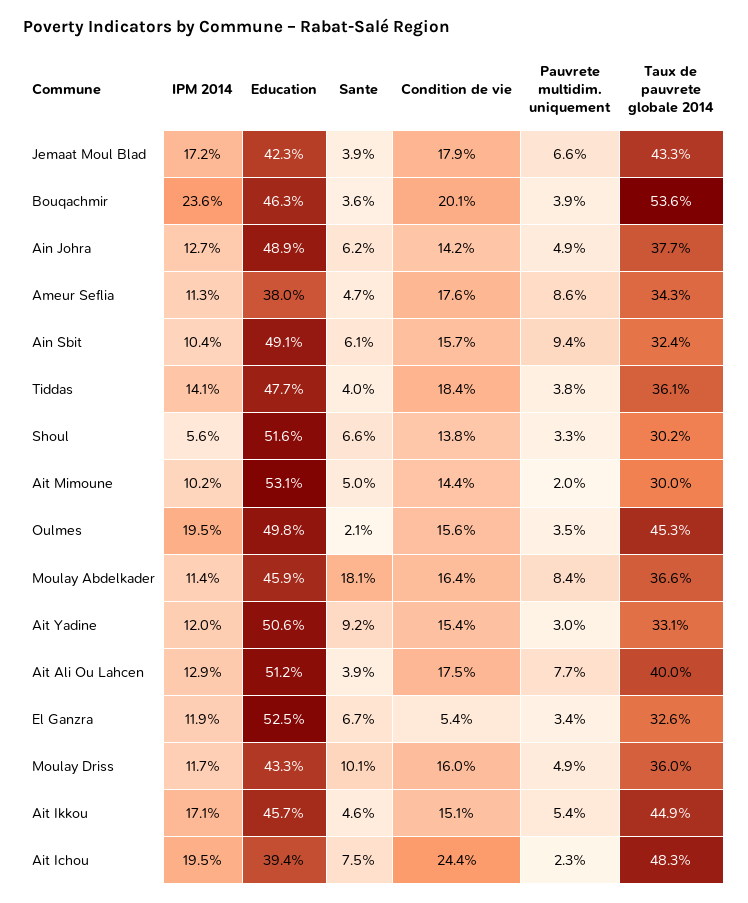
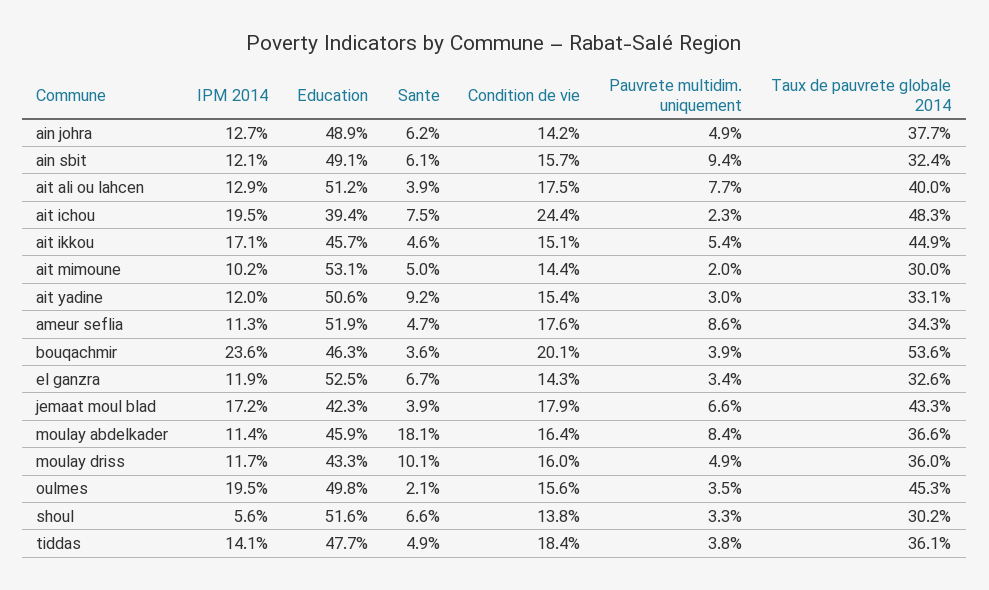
Education, Ameur Seflia: 38 -> 51.9
IPM 2014, Ain Sbit: 10.4 -> 12.1
Sante, Tiddas: 4 -> 4.9
Condition de vie, El Ganzra: 5.4 -> 14.3

